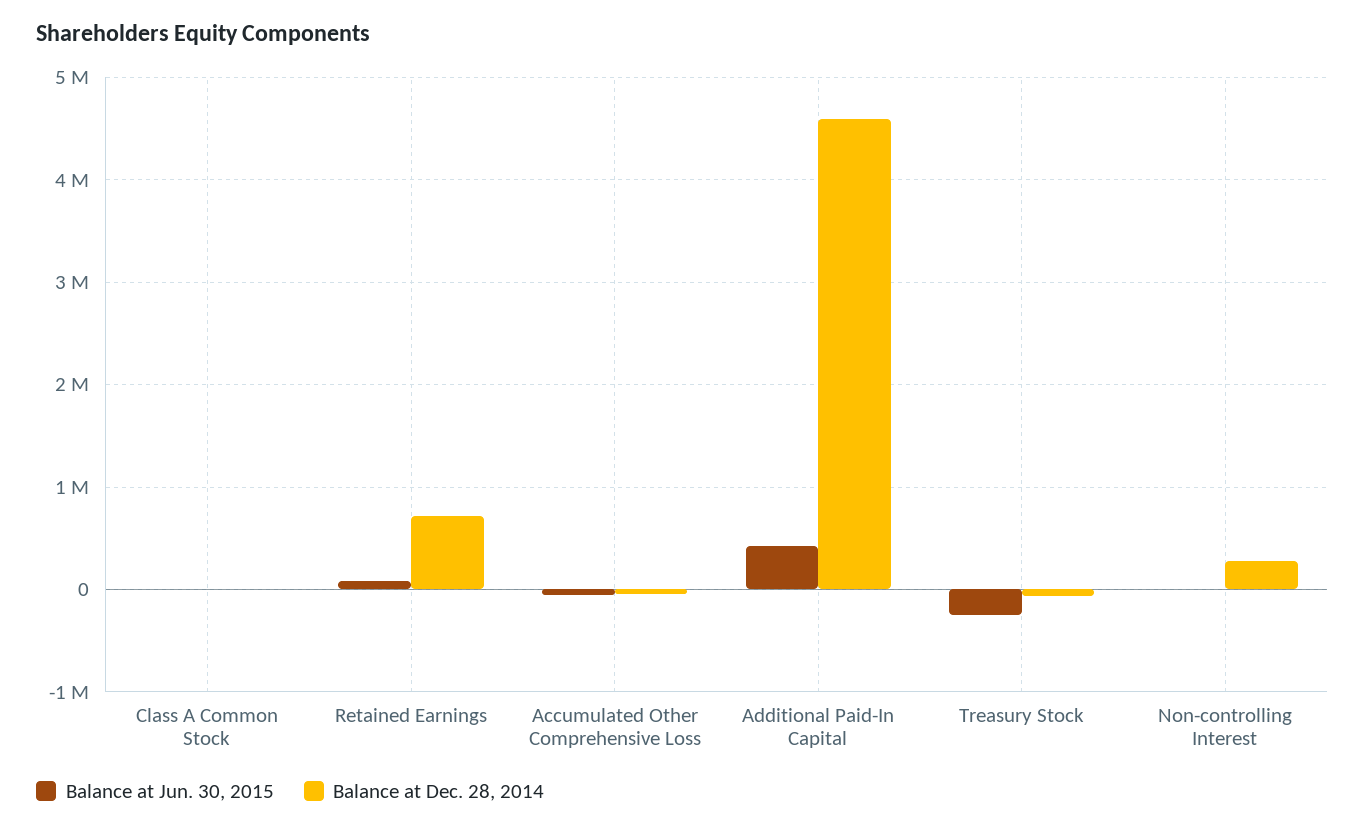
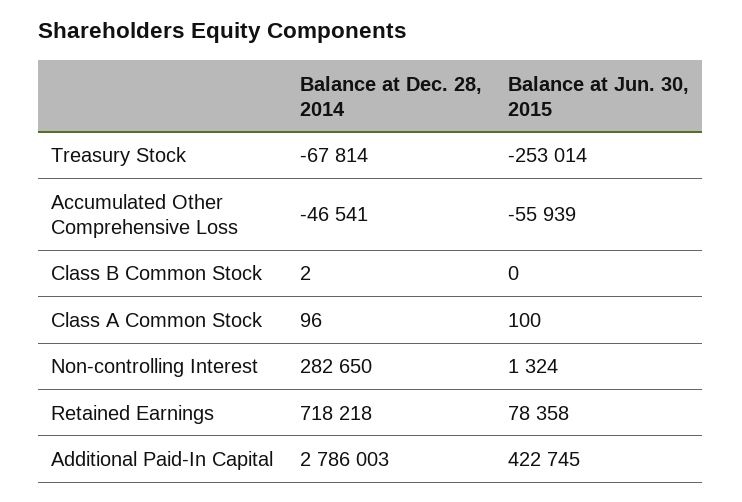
Balance at Dec. 28, 2014, Additional Paid-In Capital: 4600000 -> 2786003
Balance at Dec. 28, 2014, Class B Common Stock: none -> 2
Balance at Jun. 30, 2015, Class B Common Stock: none -> 0

